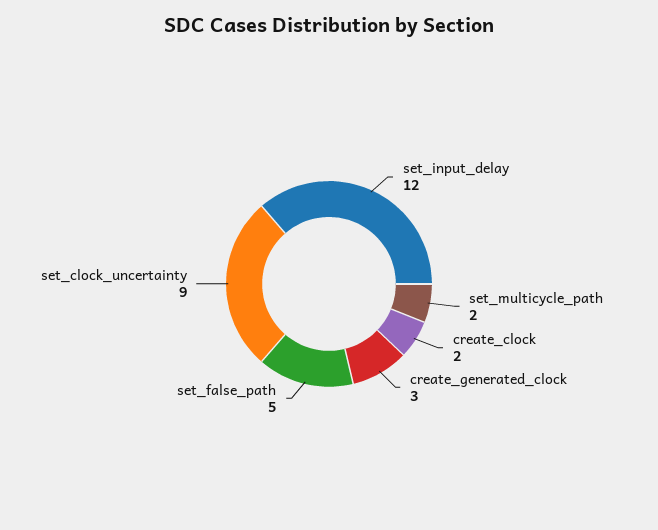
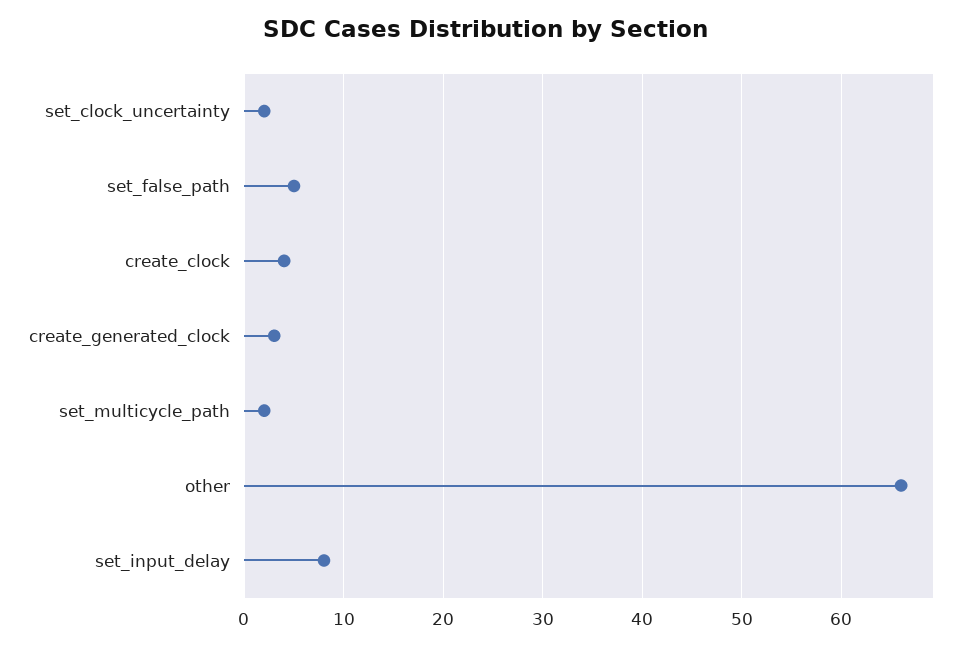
set_input_delay: 12 -> 8
create_clock: 2 -> 4
set_clock_uncertainty: 9 -> 2
other: none -> 66

